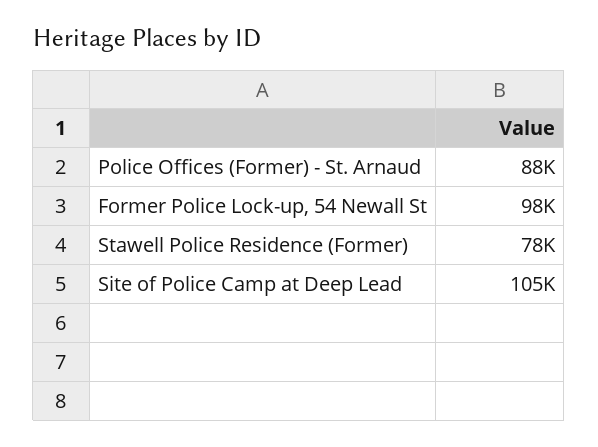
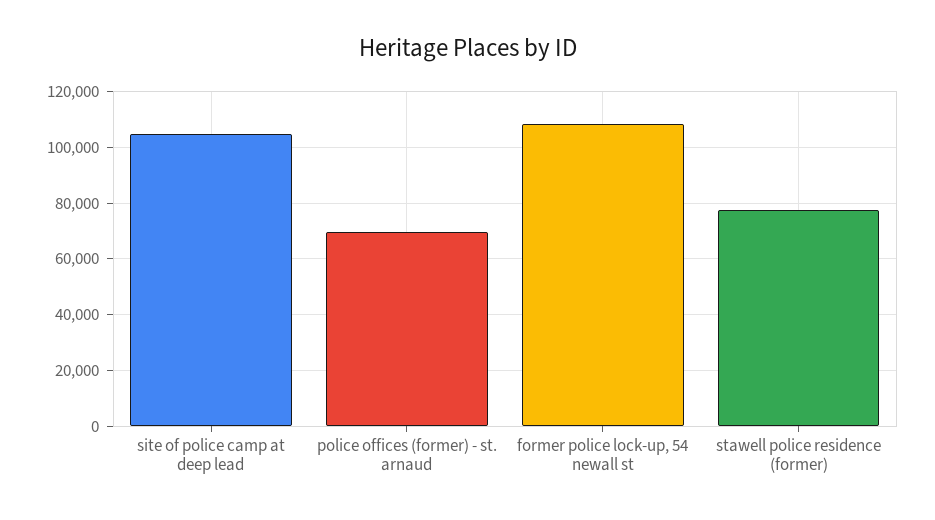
Police Offices (Former) - St. Arnaud: 88000 -> 70000
Former Police Lock-up, 54 Newall St: 98000 -> 107500

